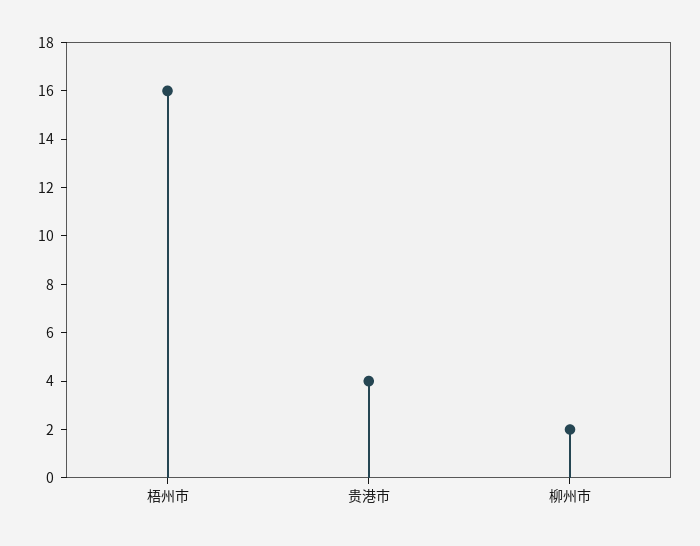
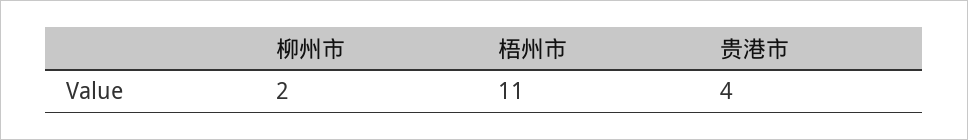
梧州市: 16 -> 11

